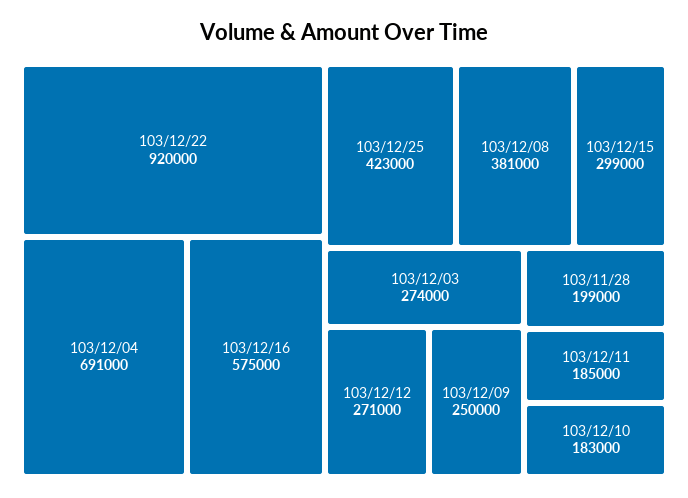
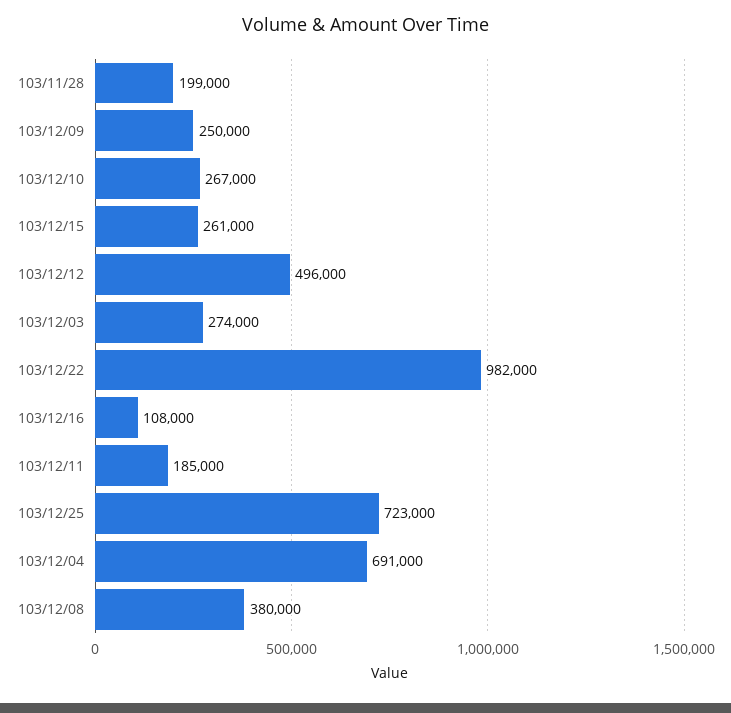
103/12/22: 920000 -> 982000
103/12/16: 575000 -> 108000
103/12/25: 423000 -> 723000
103/12/08: 381000 -> 380000
103/12/15: 299000 -> 261000
103/12/12: 271000 -> 496000
103/12/10: 183000 -> 267000

